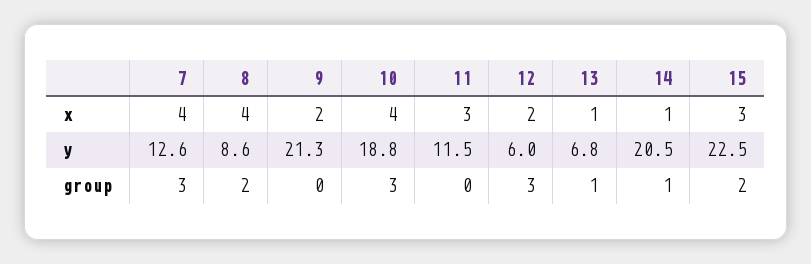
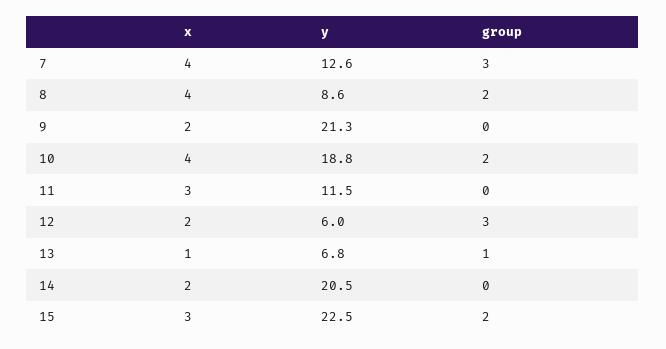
14, x: 1 -> 2
10, group: 3 -> 2
14, group: 1 -> 0

